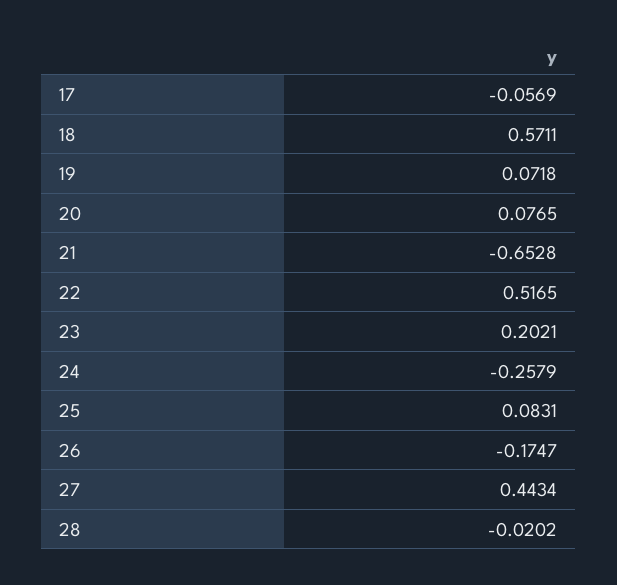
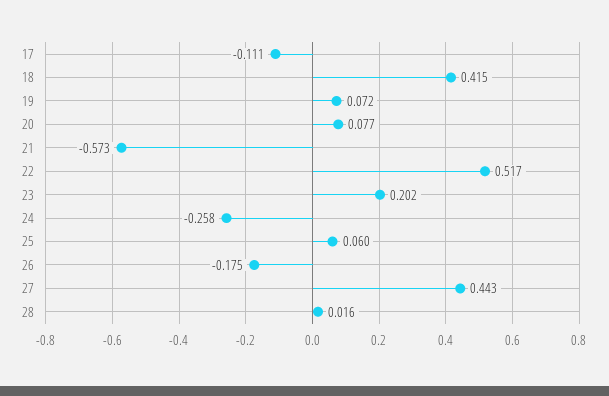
17: -0.0569 -> -0.111
18: 0.5711 -> 0.415
21: -0.6528 -> -0.573
25: 0.0831 -> 0.06
28: -0.0202 -> 0.016

